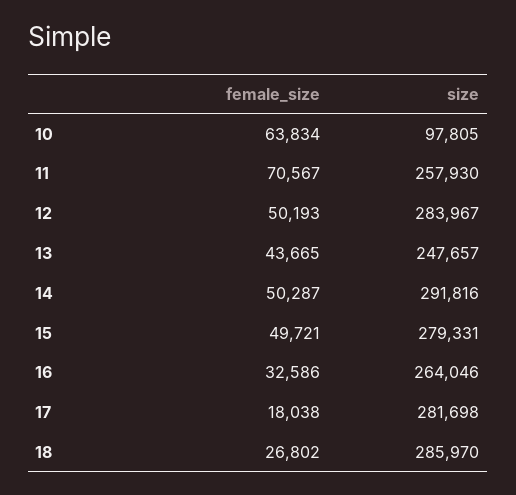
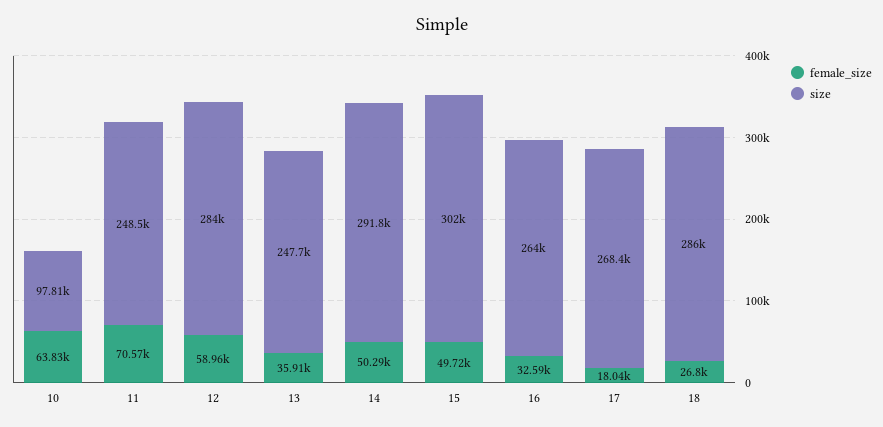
size, 11: 257930 -> 248500
female_size, 12: 50193 -> 58960
female_size, 13: 43665 -> 35910
size, 15: 279331 -> 302000
size, 17: 281698 -> 268400

